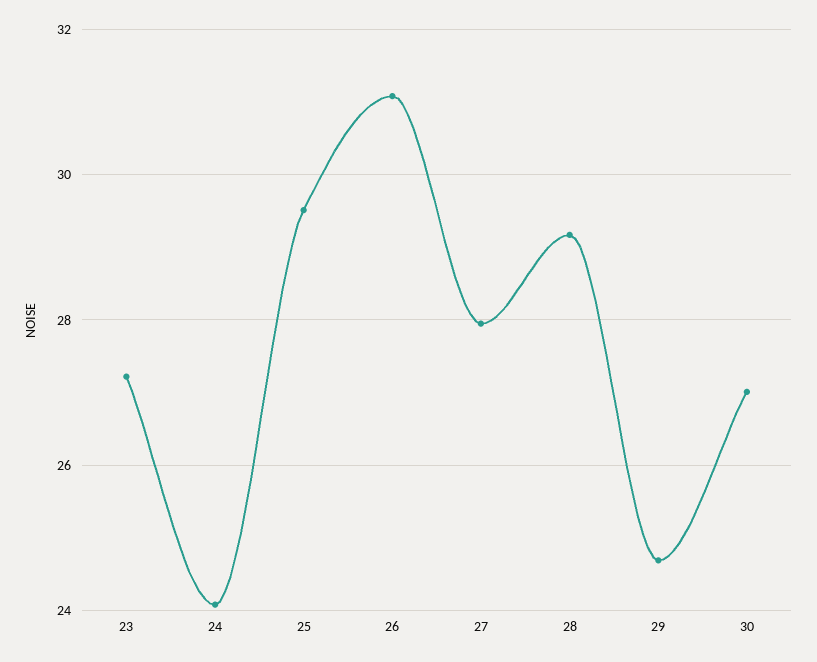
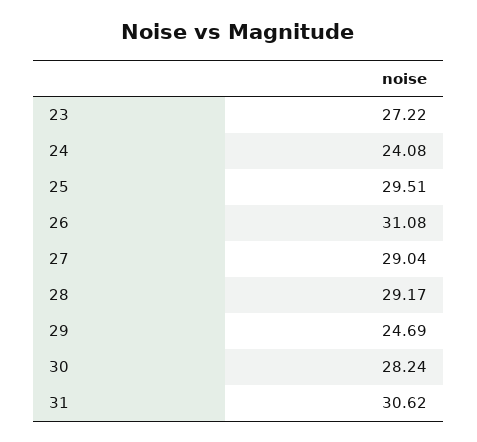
27: 28 -> 29.04
30: 27 -> 28.24
31: none -> 30.62

